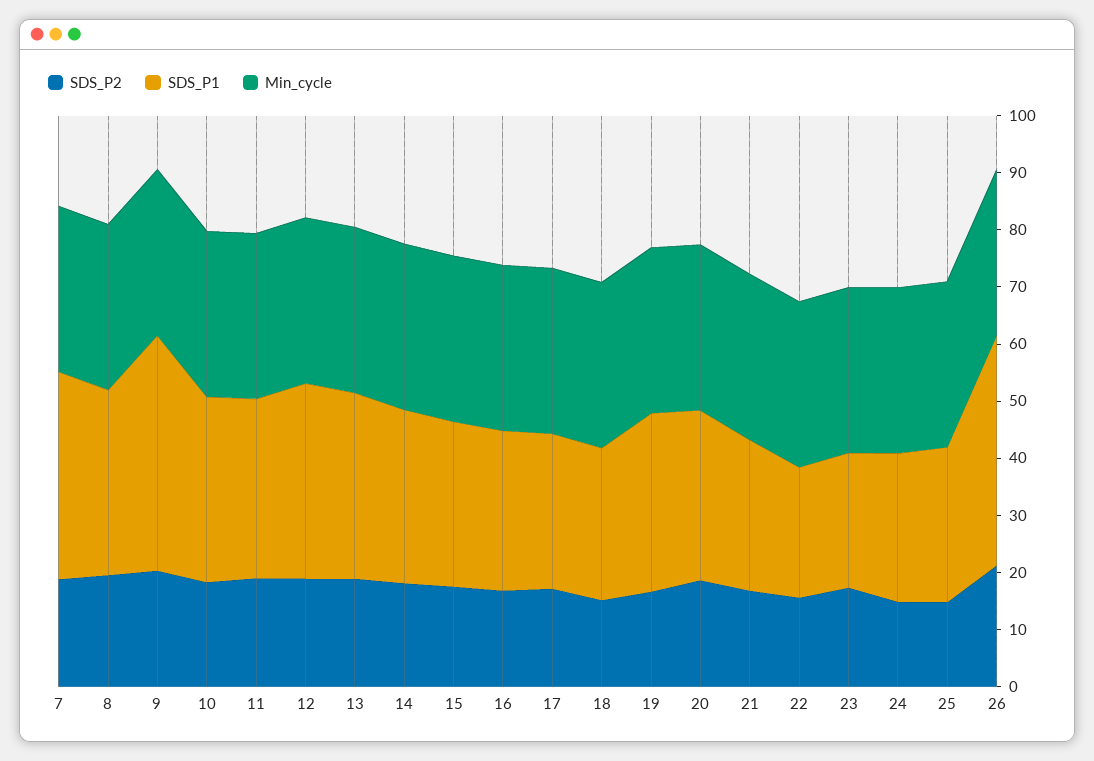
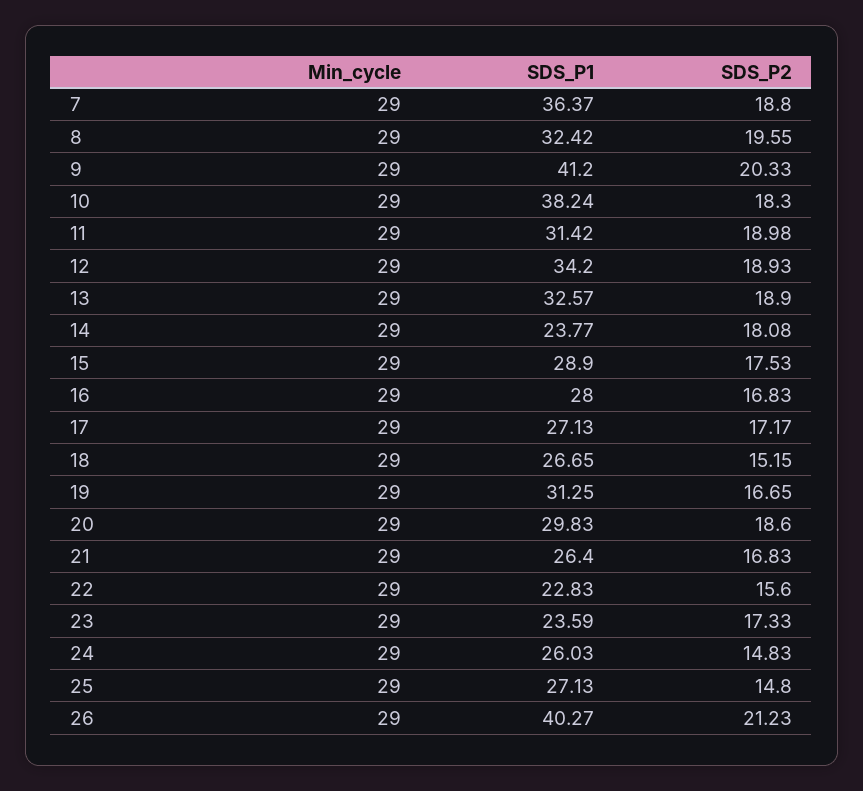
SDS_P1, 10: 32 -> 38.24
SDS_P1, 14: 30 -> 23.77

